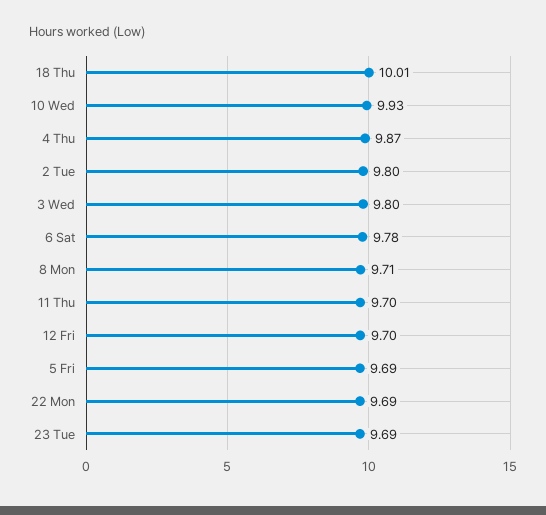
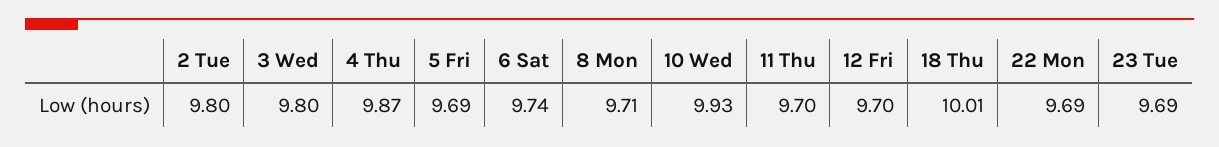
6 Sat: 9.78 -> 9.74

